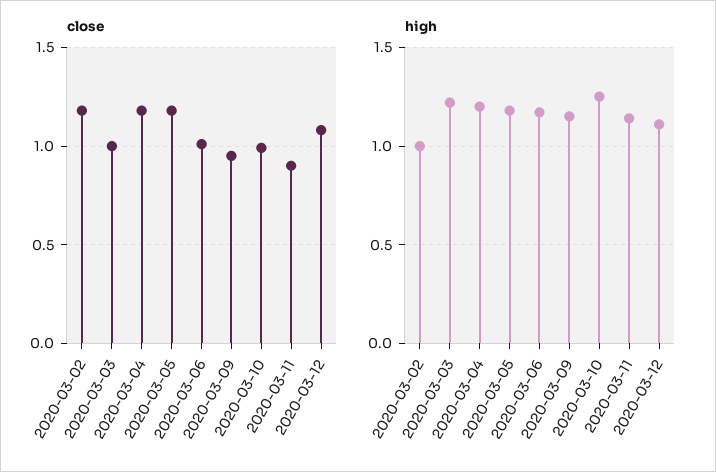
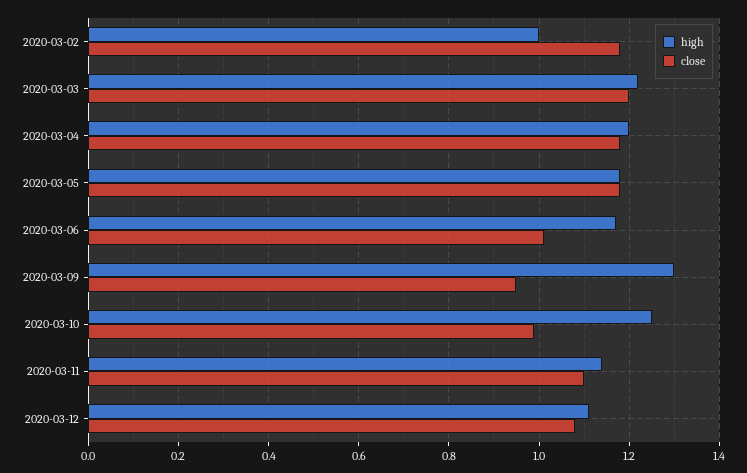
close, 2020-03-03: 1 -> 1.2
close, 2020-03-11: 0.9 -> 1.1
high, 2020-03-09: 1.15 -> 1.3

